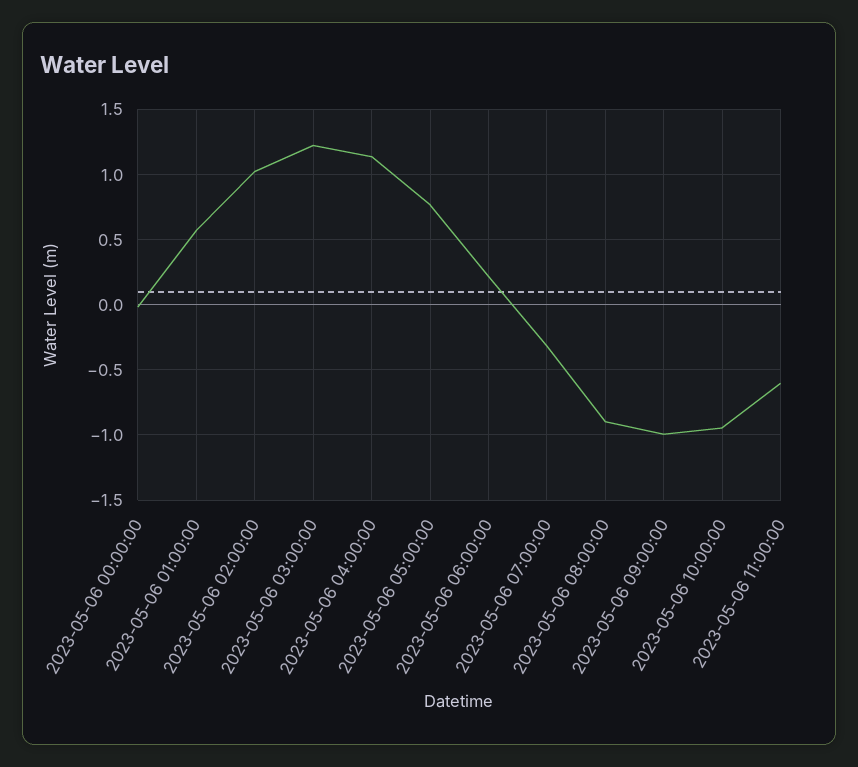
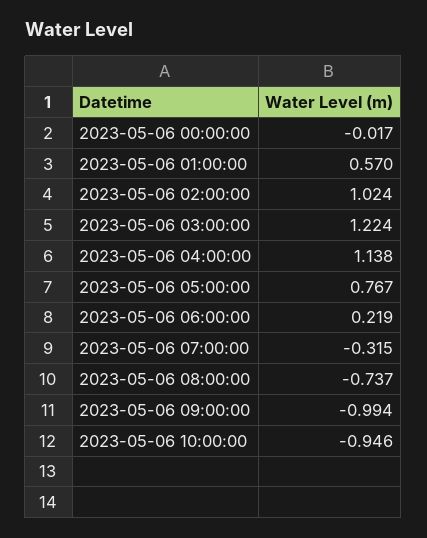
2023-05-06 08:00:00: -0.9 -> -0.737
2023-05-06 11:00:00: -0.6 -> none

